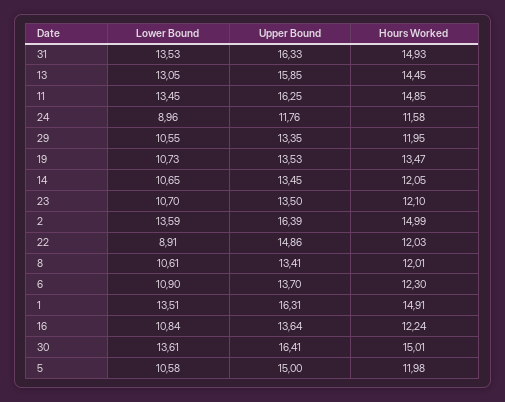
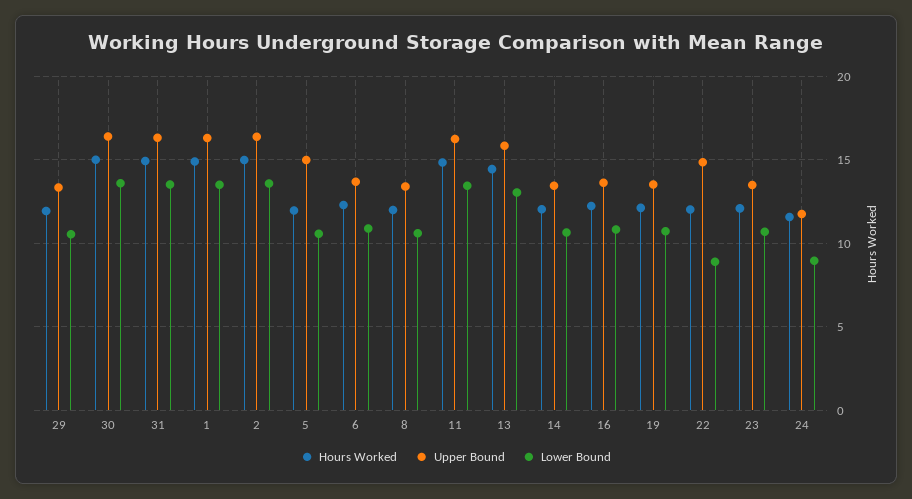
Hours Worked, 19: 13.47 -> 12

